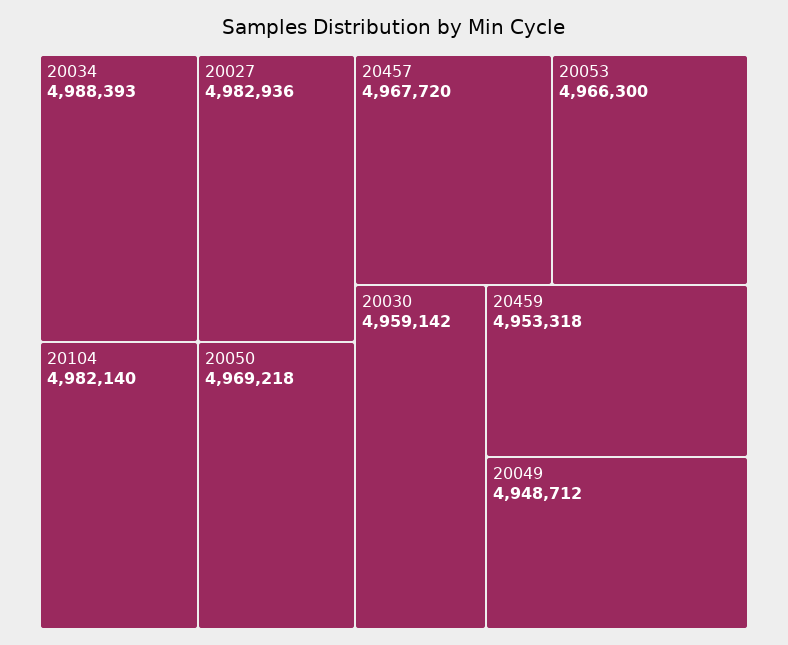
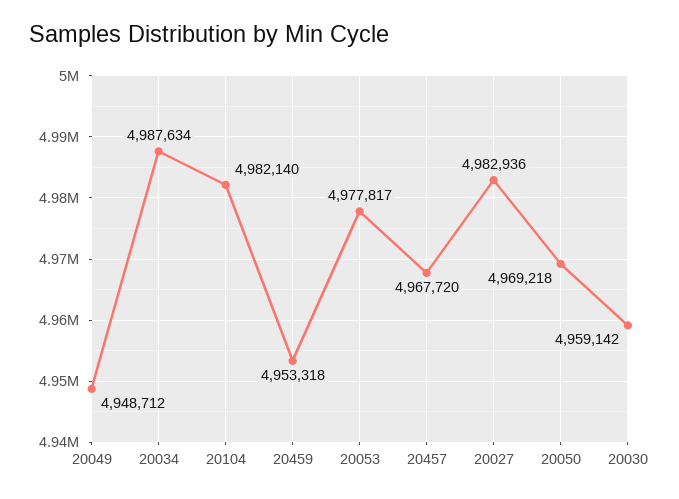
20034: 4988393 -> 4987634
20053: 4966300 -> 4977817

